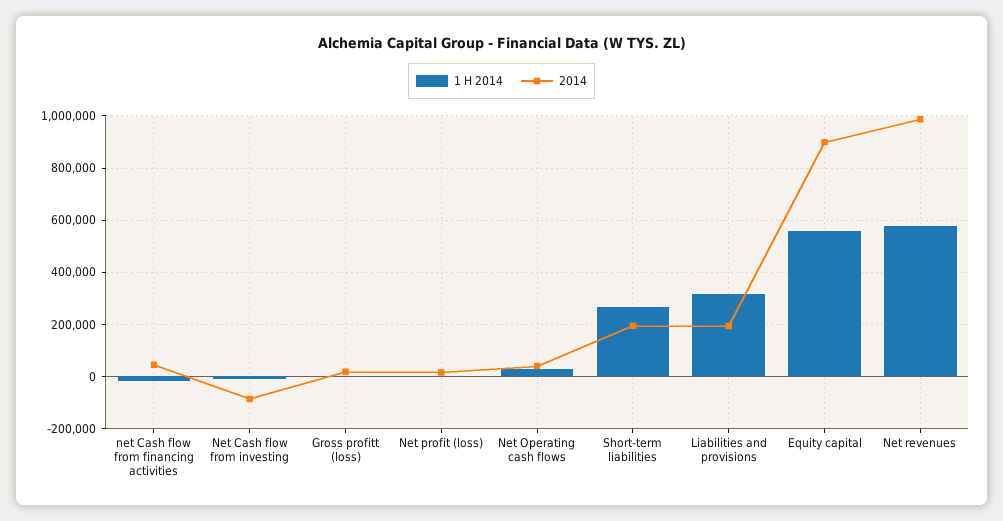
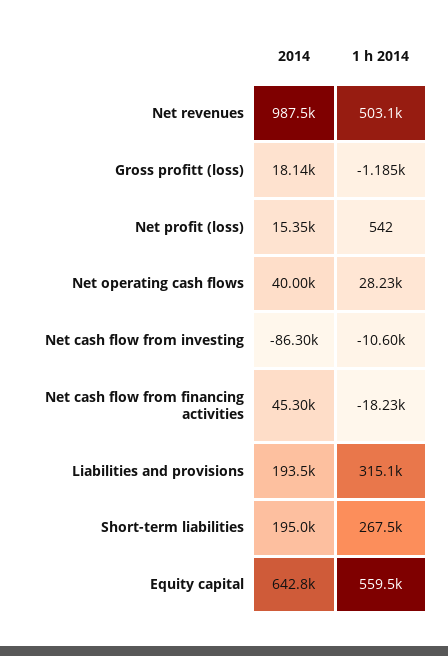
2014, Equity capital: 900000 -> 642800
1 H 2014, Net revenues: 575000 -> 503100

